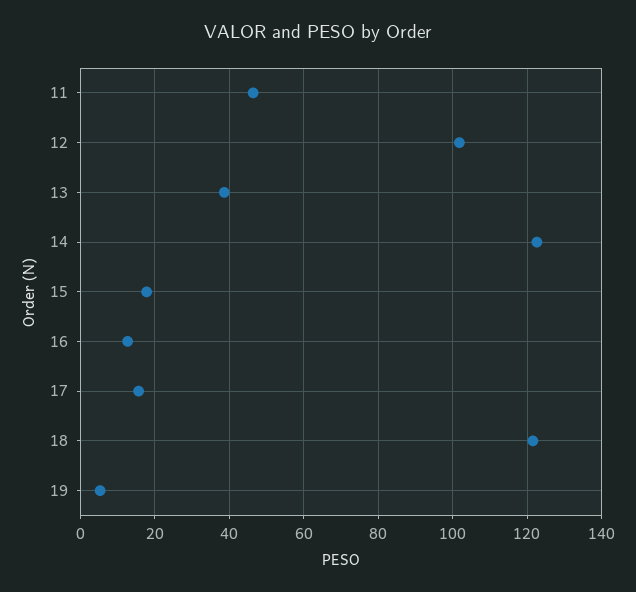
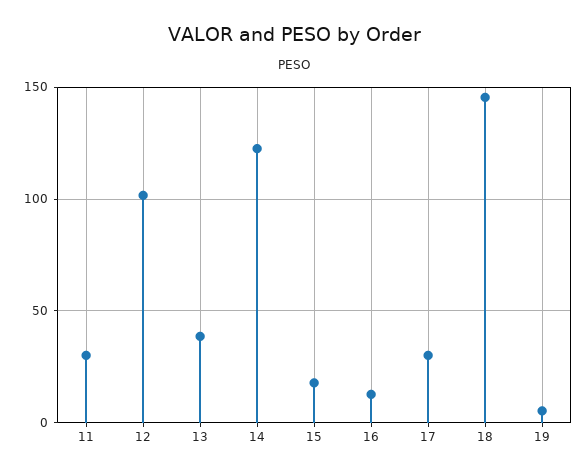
11: 46 -> 30
17: 16 -> 30
18: 122 -> 145

